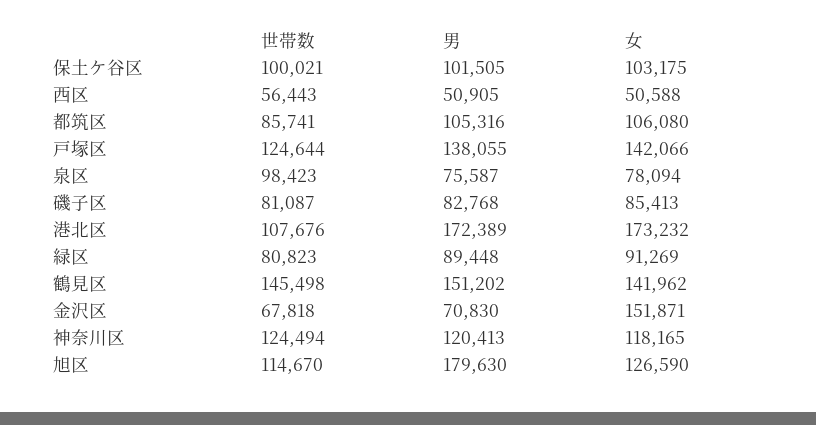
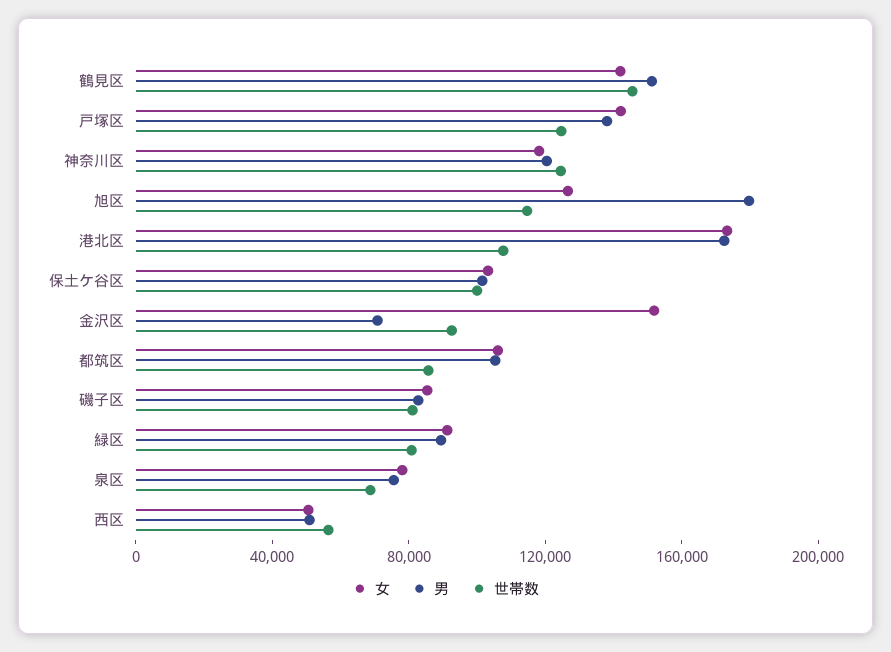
世帯数, 泉区: 98423 -> 70000
世帯数, 金沢区: 67818 -> 90000

